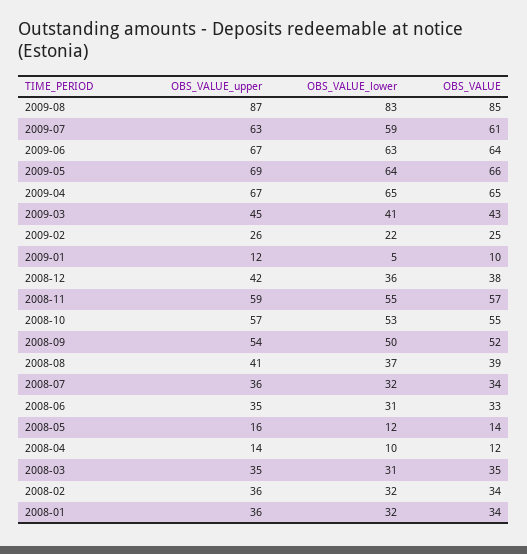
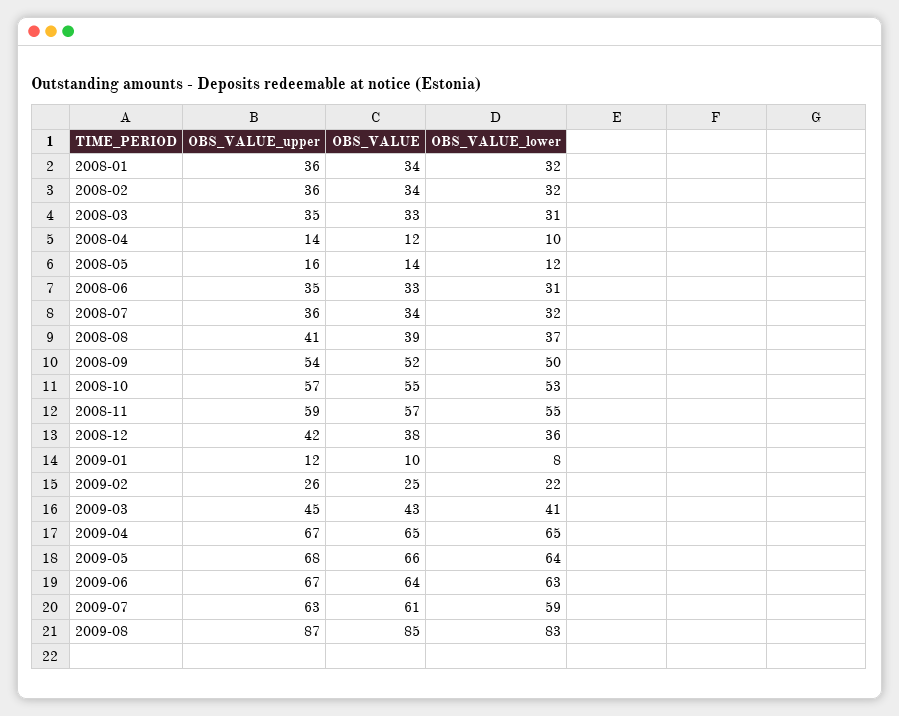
OBS_VALUE_upper, 2009-05: 69 -> 68
OBS_VALUE_lower, 2009-01: 5 -> 8
OBS_VALUE, 2008-03: 35 -> 33

